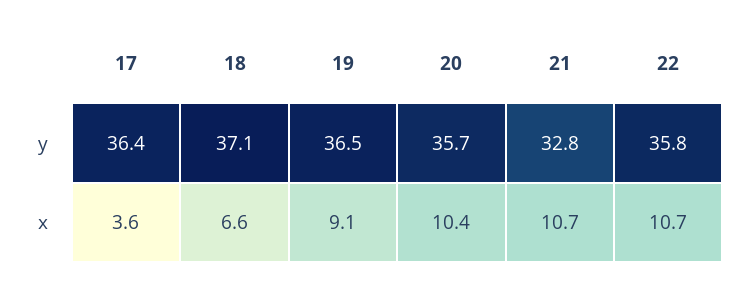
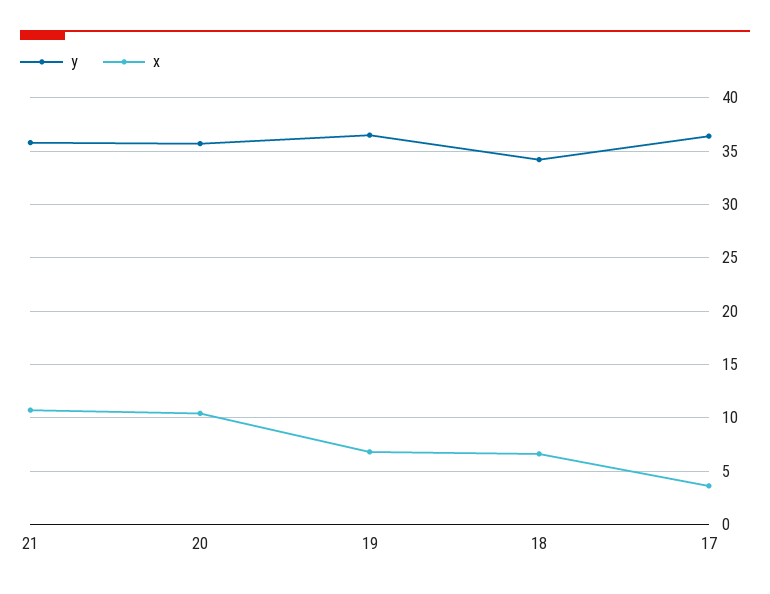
y, 18: 37.1 -> 34
y, 21: 32.8 -> 36
y, 22: 35.8 -> none
x, 19: 9.1 -> 7
x, 22: 10.7 -> none

